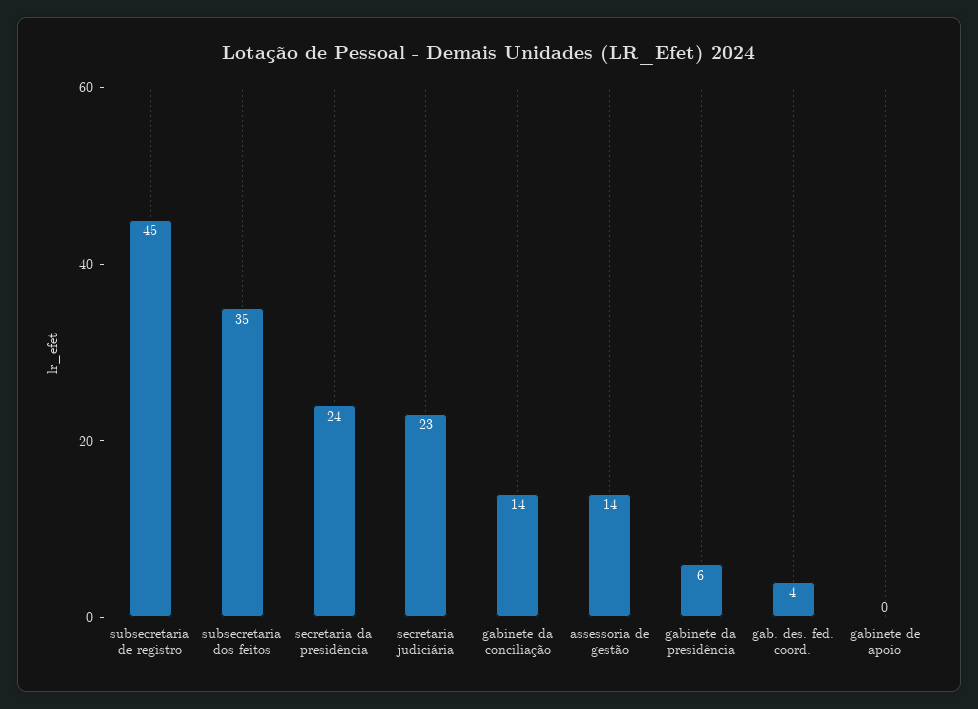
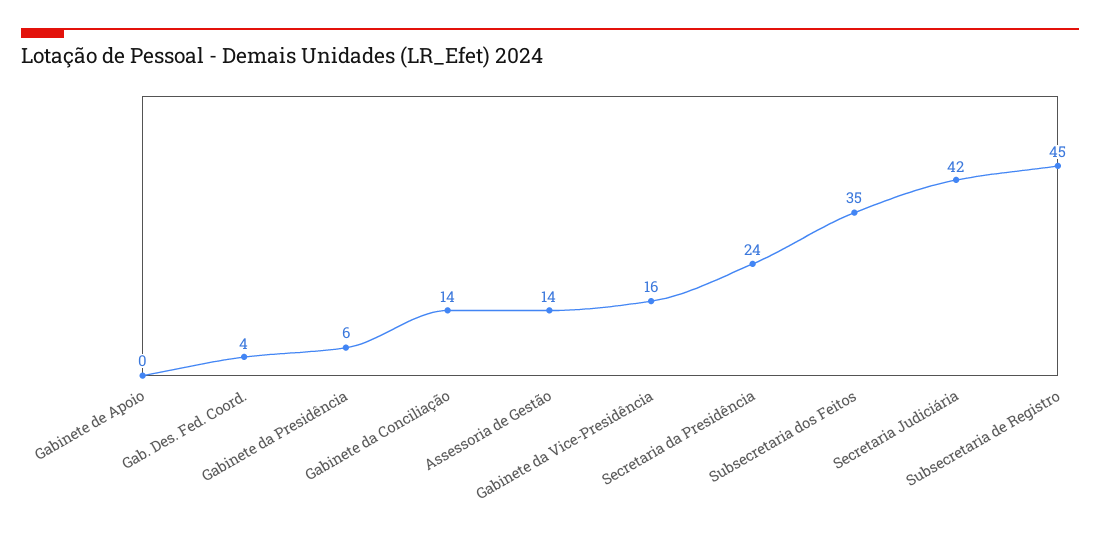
secretaria judiciária: 23 -> 42
Gabinete da Vice-Presidência: none -> 16

